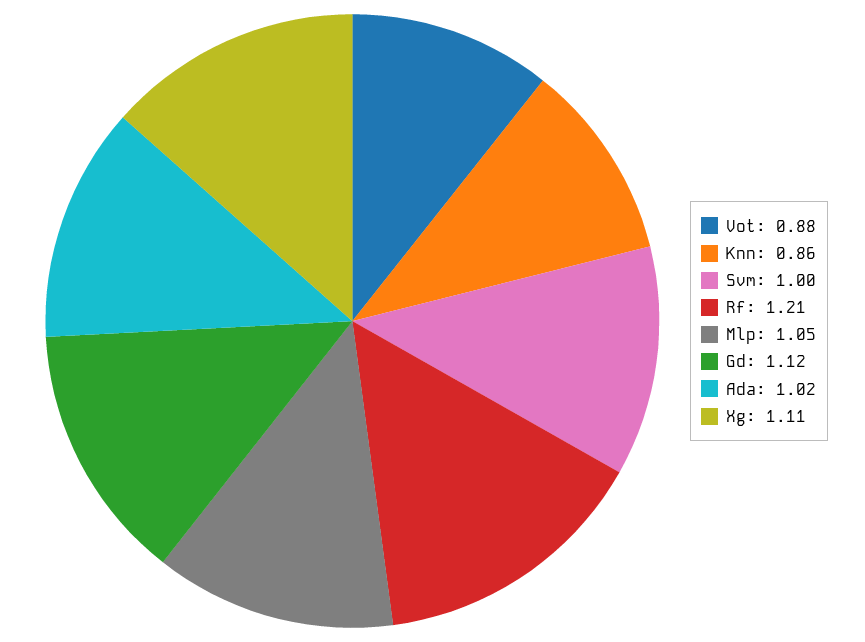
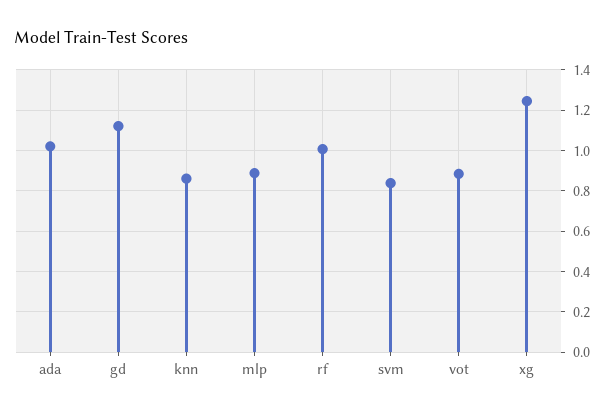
Svm: 1 -> 0.85
Rf: 1.21 -> 1
Mlp: 1.05 -> 0.9
Xg: 1.11 -> 1.25

